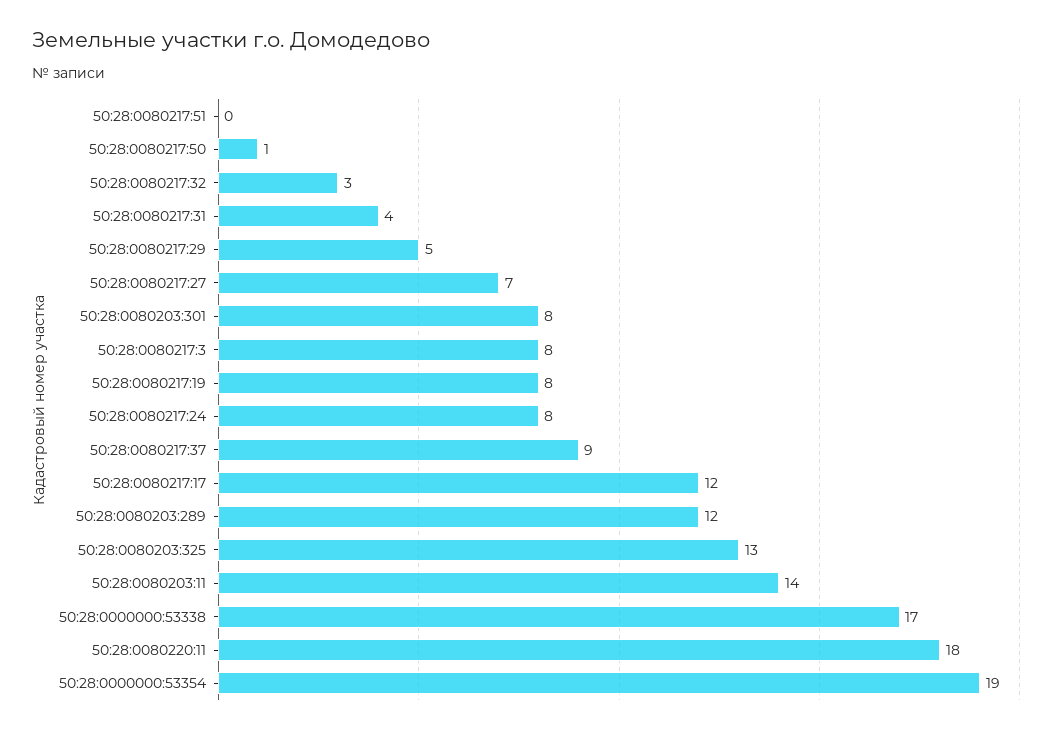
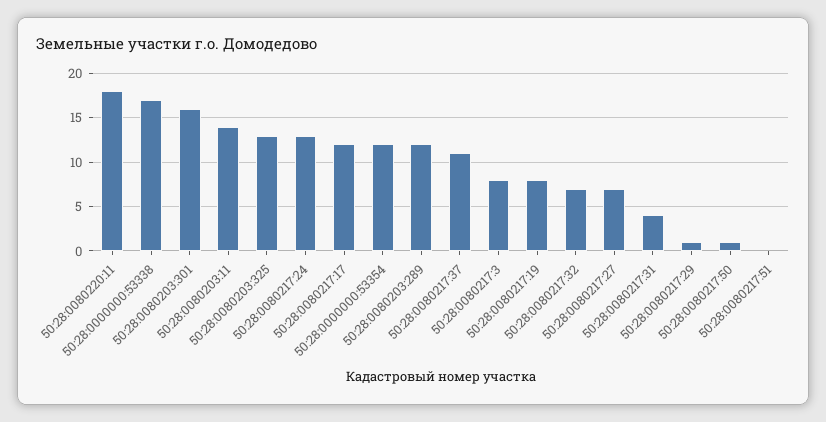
50:28:0080217:32: 3 -> 7
50:28:0080217:29: 5 -> 1
50:28:0080203:301: 8 -> 16
50:28:0080217:24: 8 -> 13
50:28:0080217:37: 9 -> 11
50:28:0000000:53354: 19 -> 12

